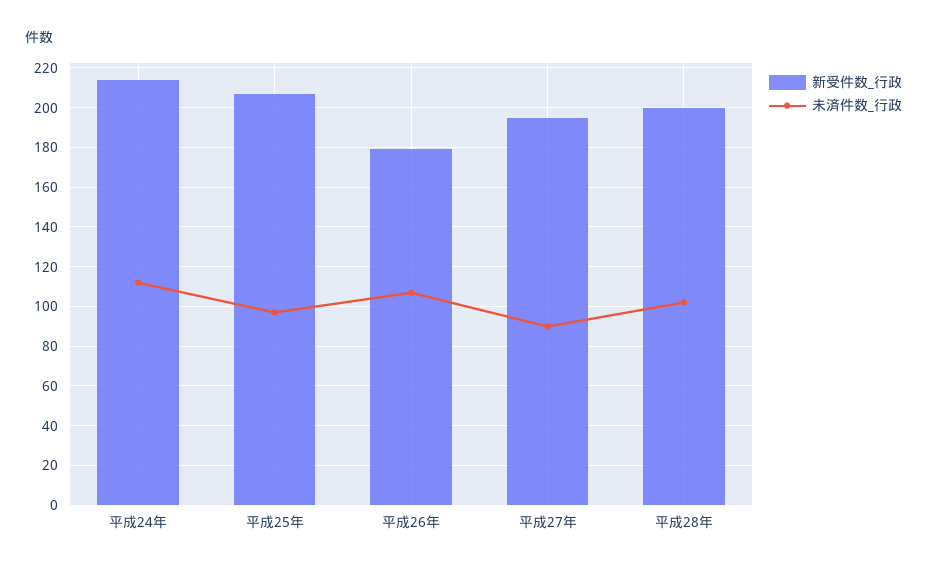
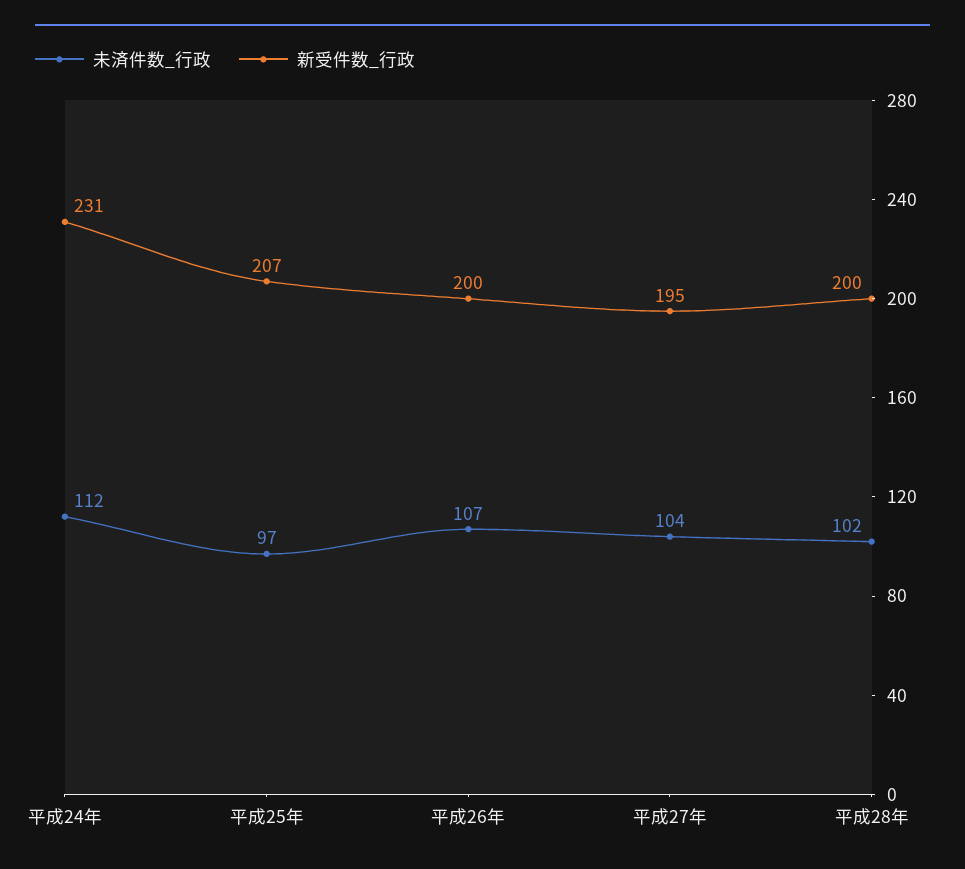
新受件数_行政, 平成24年: 215 -> 231
新受件数_行政, 平成26年: 180 -> 200
未済件数_行政, 平成27年: 90 -> 104

